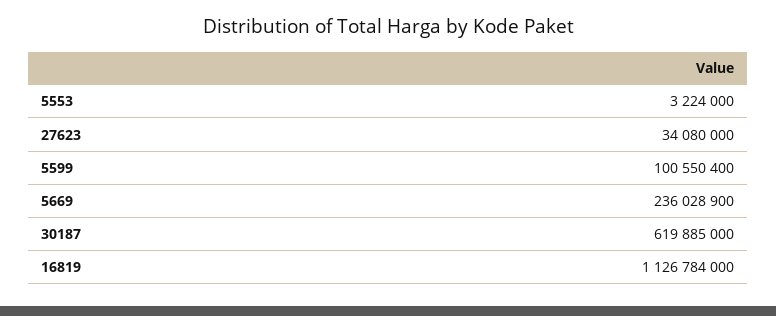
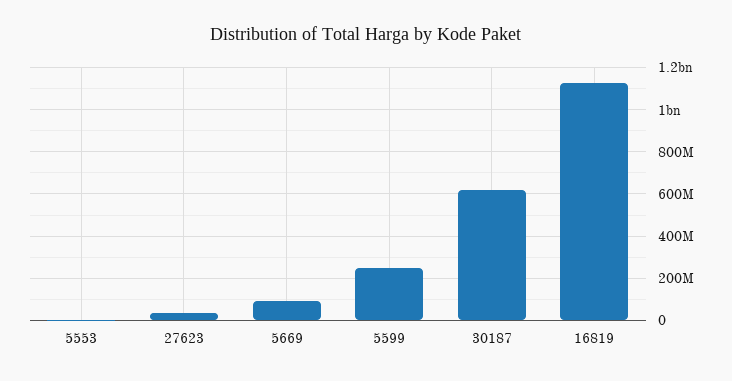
5599: 100550400 -> 250000000
5669: 236028900 -> 100000000

